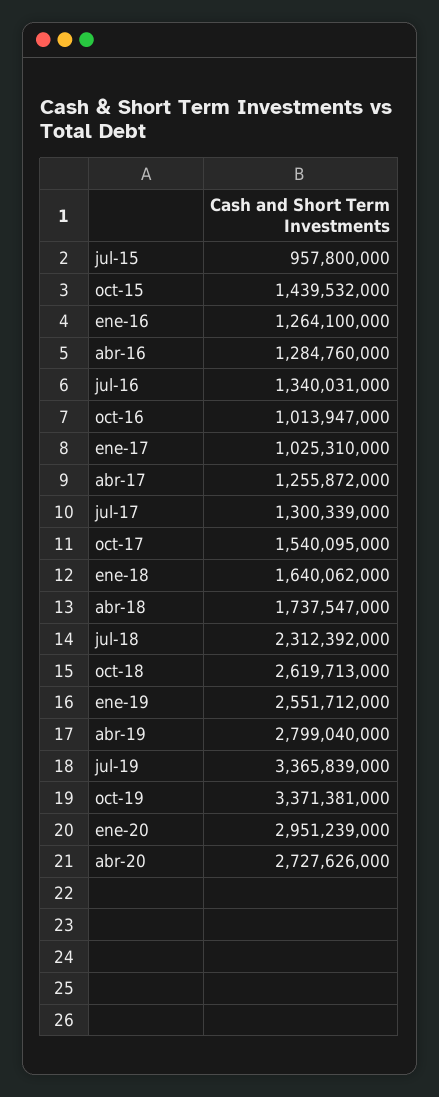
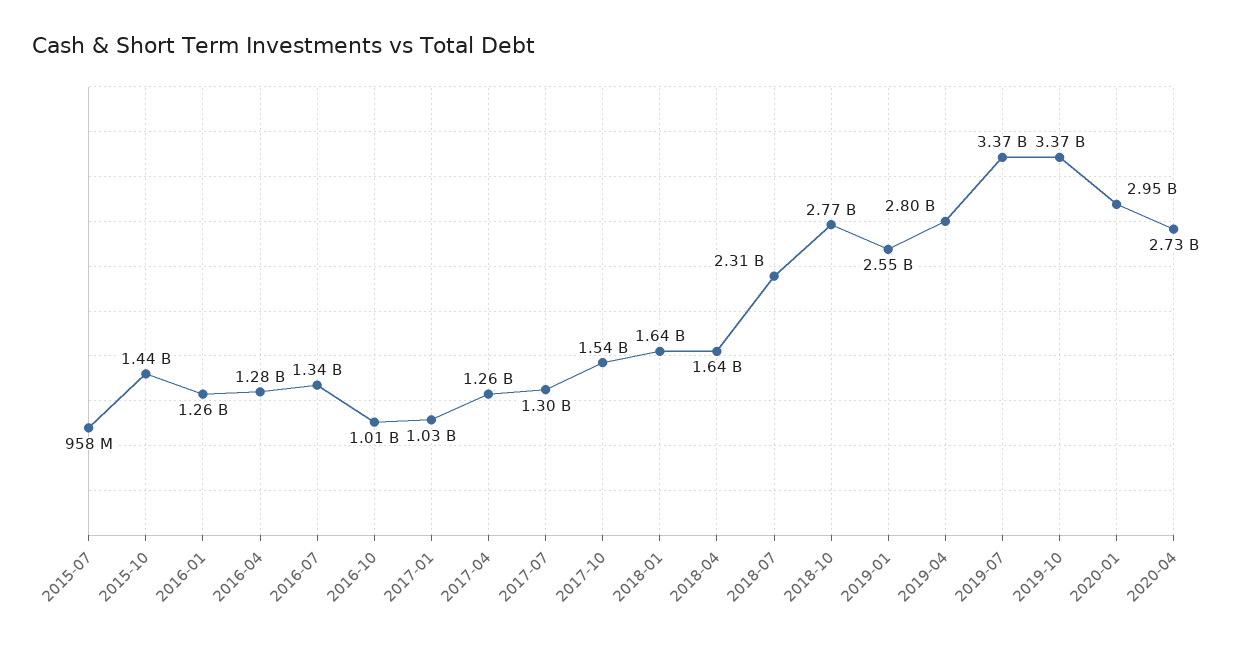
abr-18: 1737547000 -> 1640000000
oct-18: 2619713000 -> 2770000000

